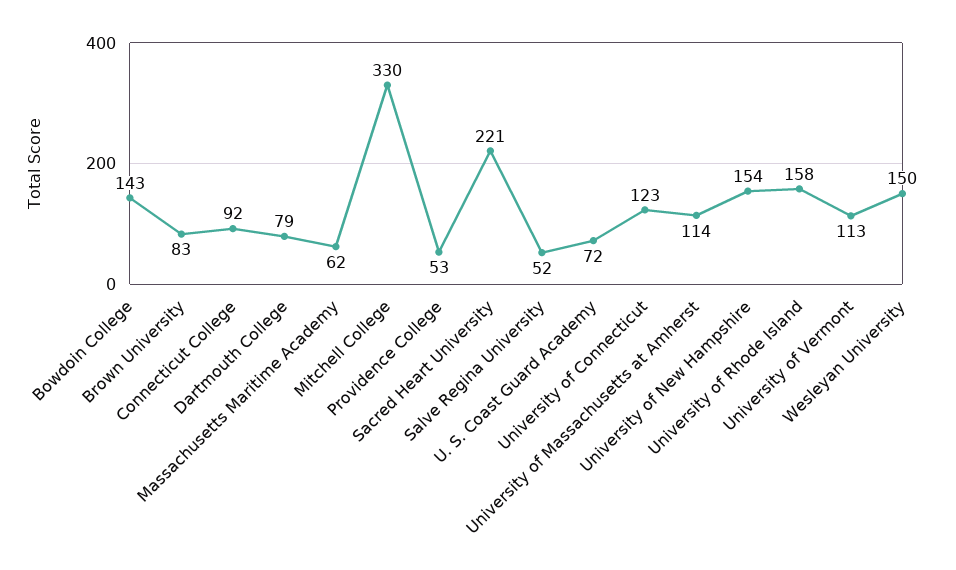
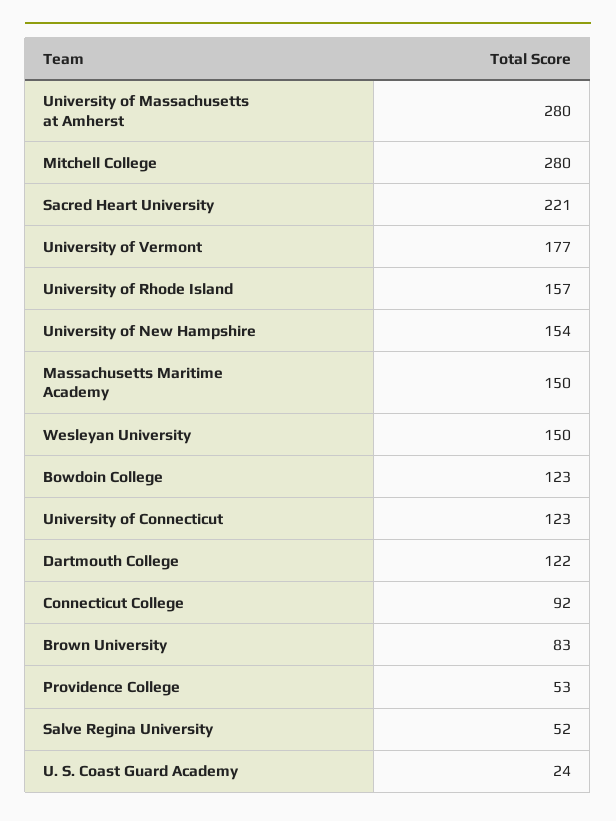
Bowdoin College: 143 -> 123
Dartmouth College: 79 -> 122
Massachusetts Maritime Academy: 62 -> 150
Mitchell College: 330 -> 280
U. S. Coast Guard Academy: 72 -> 24
University of Massachusetts at Amherst: 114 -> 280
University of Rhode Island: 158 -> 157
University of Vermont: 113 -> 177

